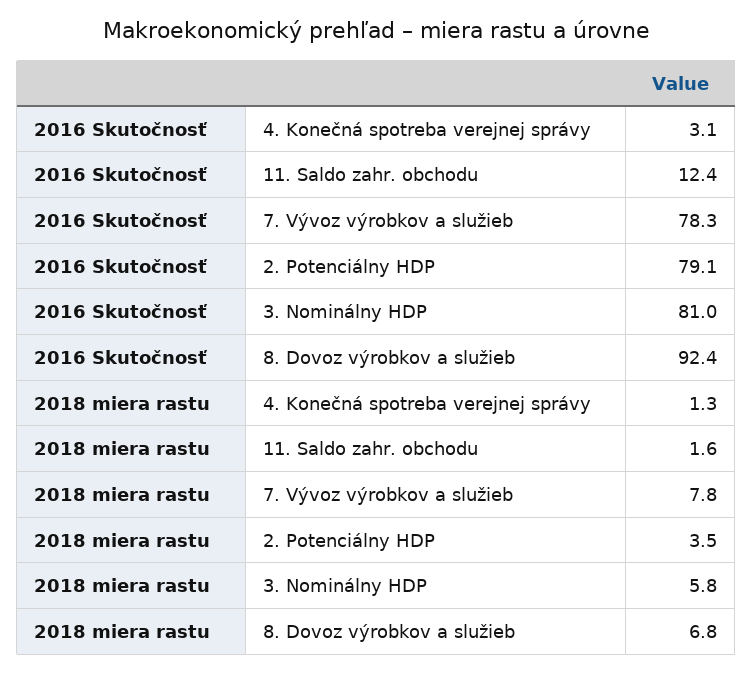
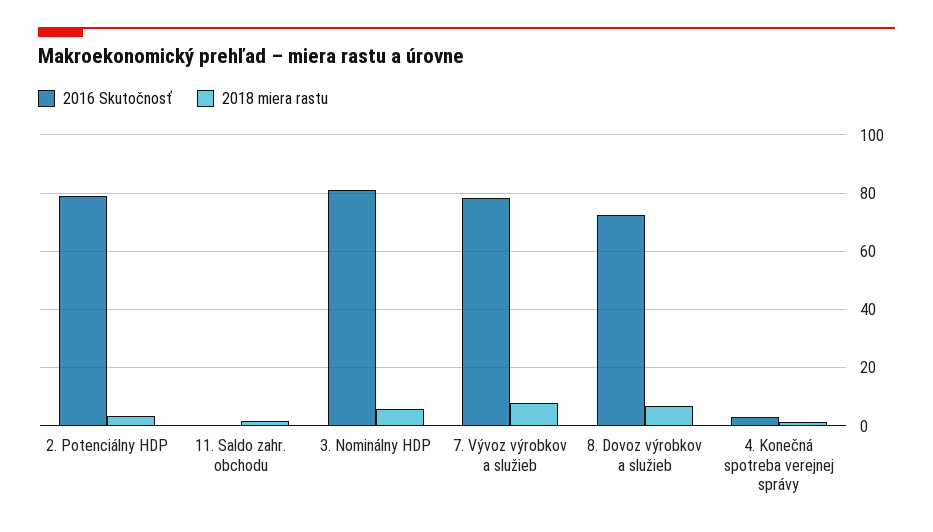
2016 Skutočnosť, 11. Saldo zahr. obchodu: 12.4 -> 0
2016 Skutočnosť, 8. Dovoz výrobkov a služieb: 92.4 -> 72.5

